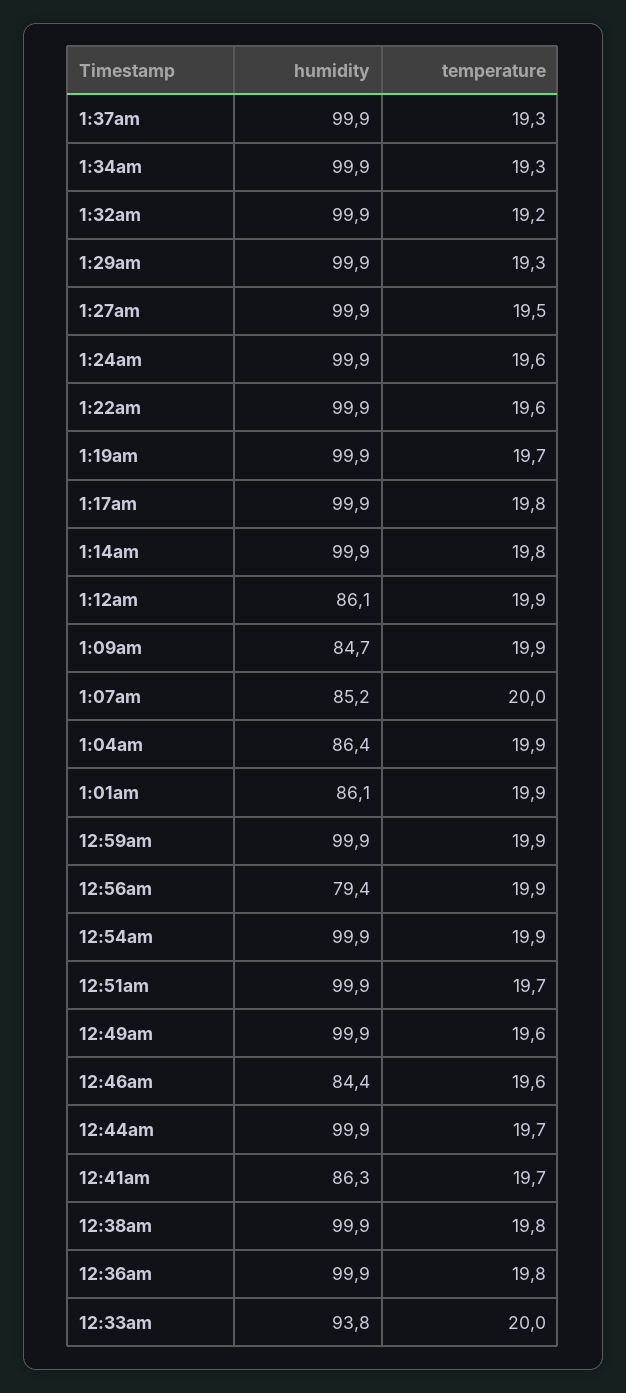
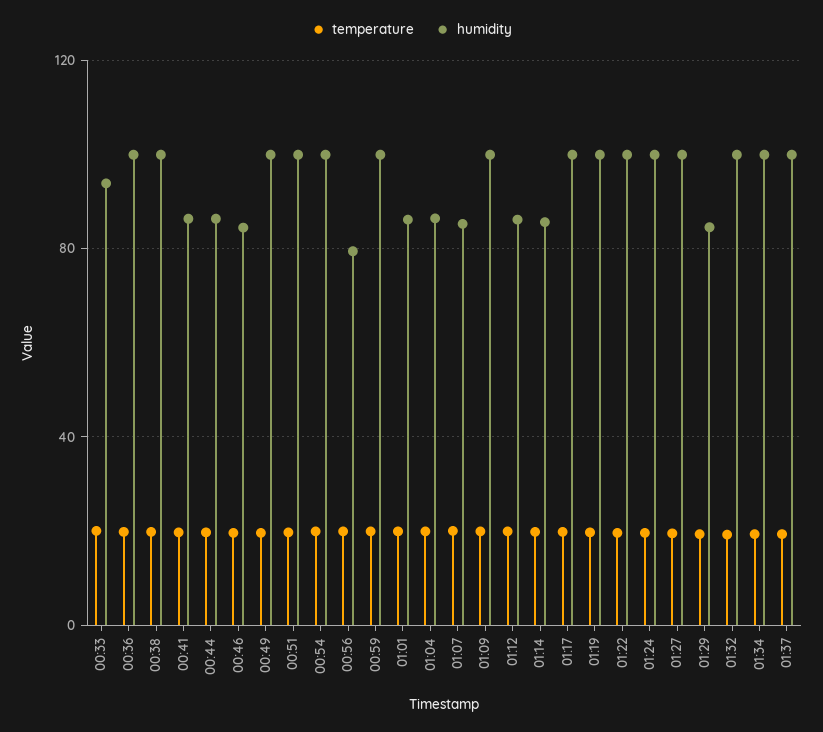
humidity, 1:29am: 99.9 -> 85
humidity, 1:14am: 99.9 -> 85
humidity, 1:09am: 84.7 -> 100
humidity, 12:44am: 99.9 -> 85

